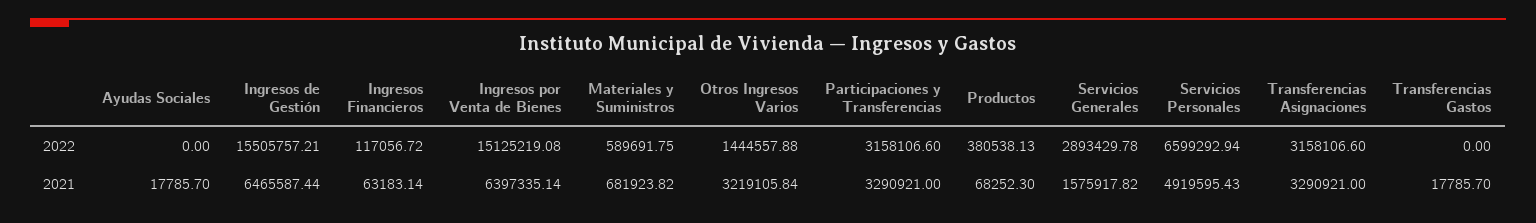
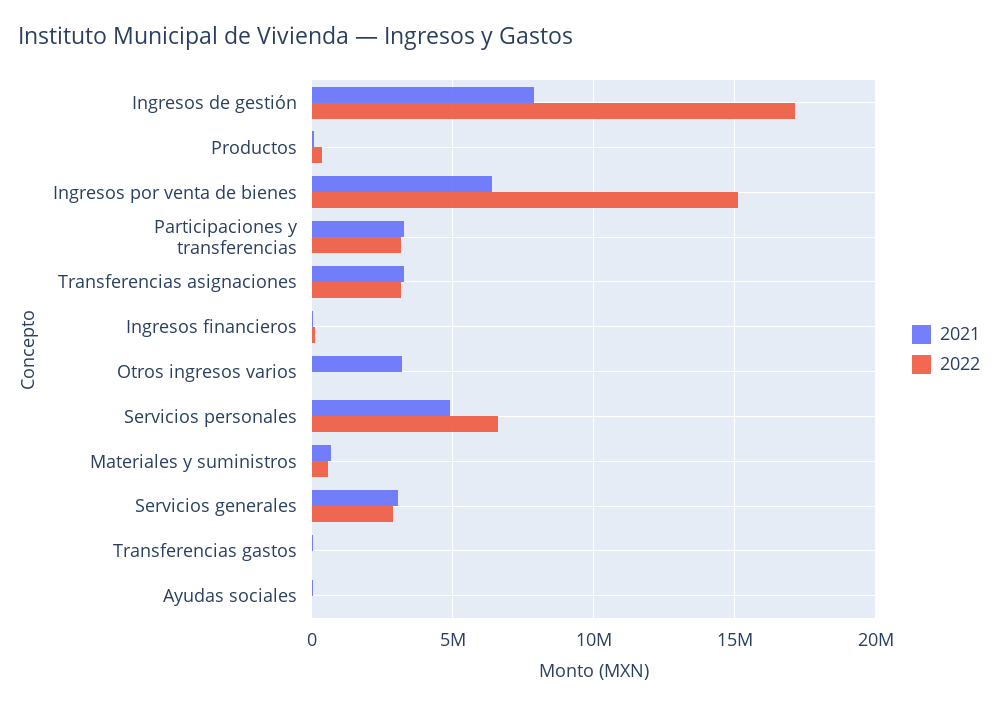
2022, Ingresos de Gestión: 15505757.21 -> 17000000
2022, Otros Ingresos Varios: 1444557.88 -> 0
2021, Ingresos de Gestión: 6465587.44 -> 8000000
2021, Servicios Generales: 1575917.82 -> 3000000

